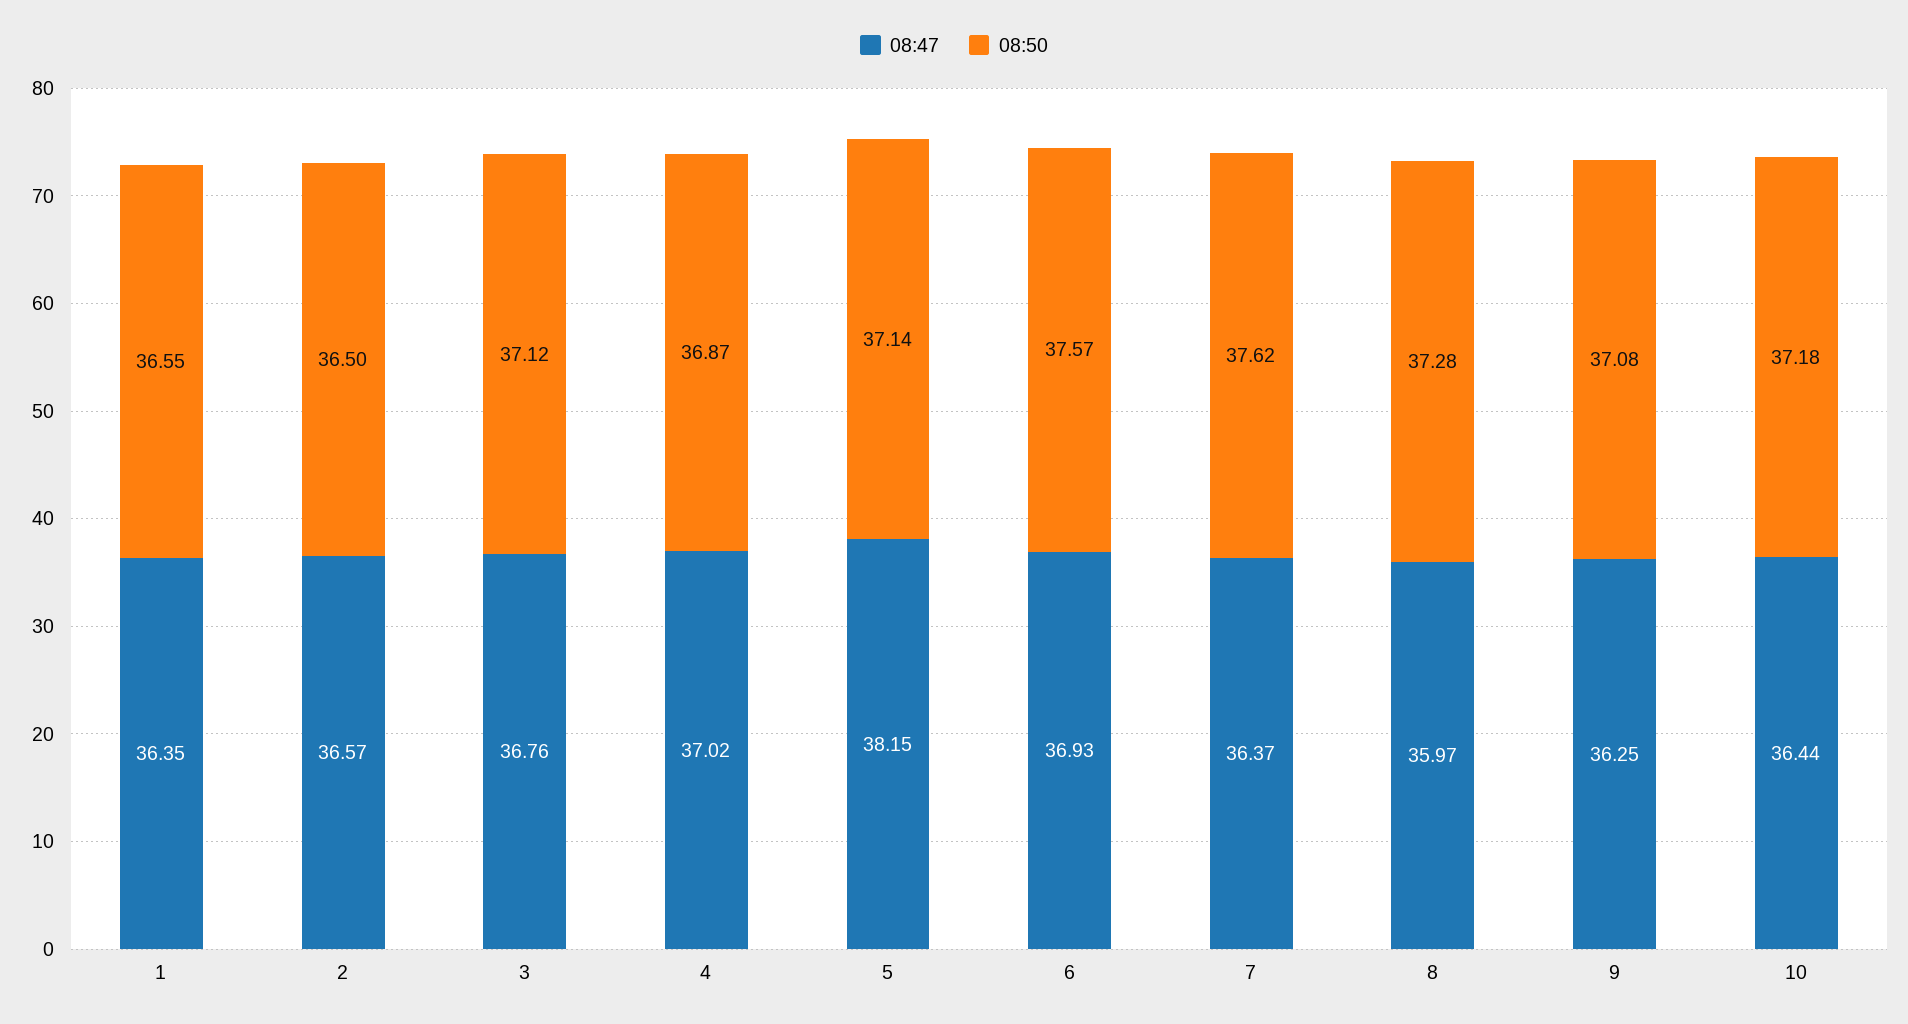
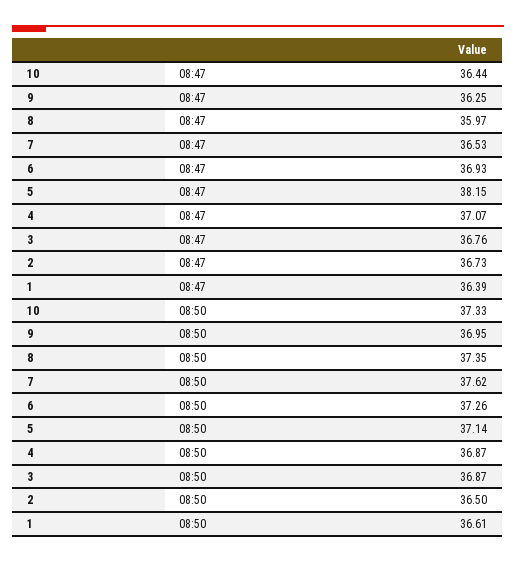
08:47, 1: 36.35 -> 36.39
08:50, 1: 36.55 -> 36.61
08:47, 2: 36.57 -> 36.73
08:50, 3: 37.12 -> 36.87
08:47, 4: 37.02 -> 37.07
08:50, 6: 37.57 -> 37.26
08:47, 7: 36.37 -> 36.53
08:50, 8: 37.28 -> 37.35
08:50, 9: 37.08 -> 36.95
08:50, 10: 37.18 -> 37.33

